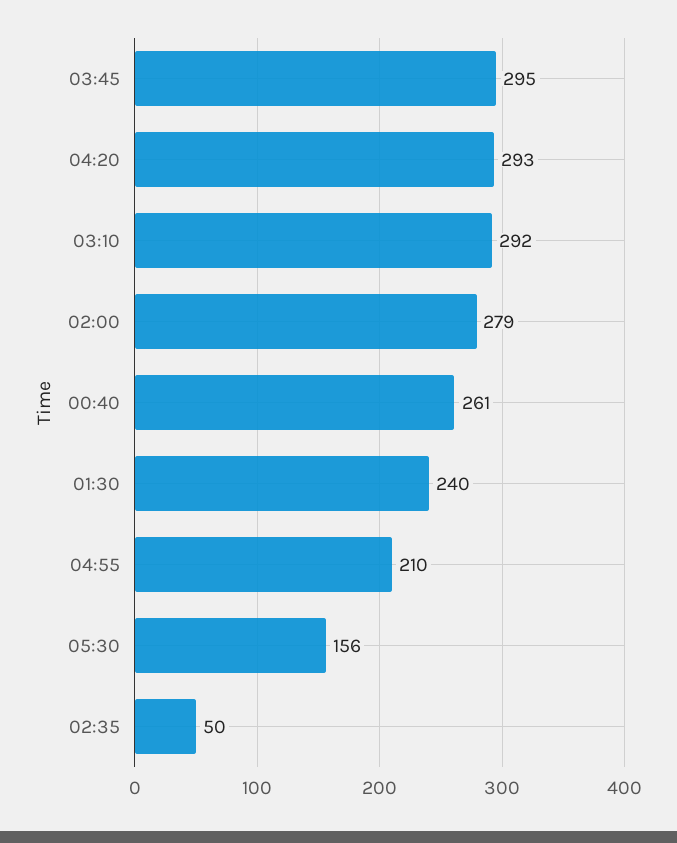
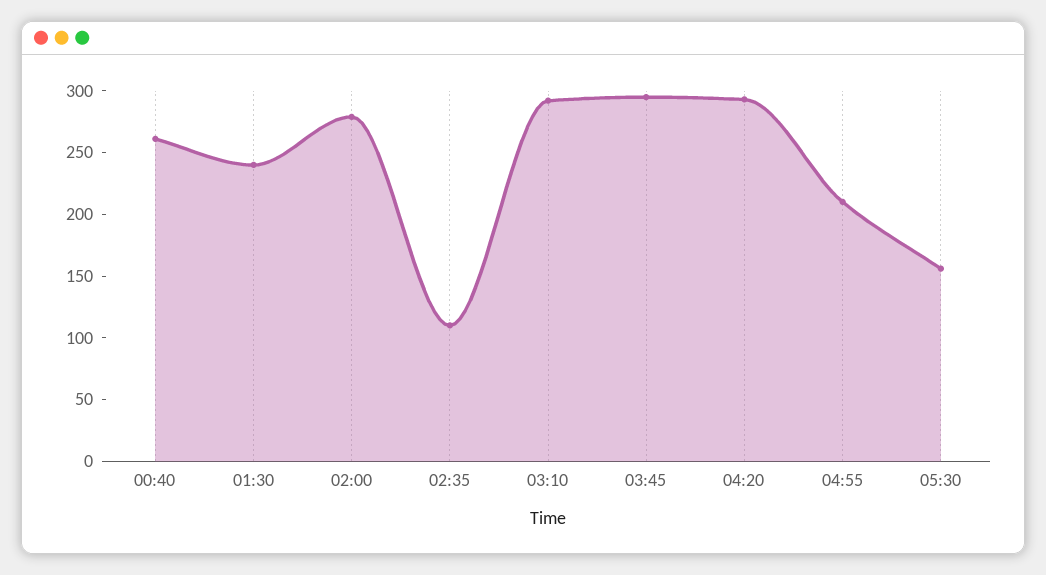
02:35: 50 -> 110

